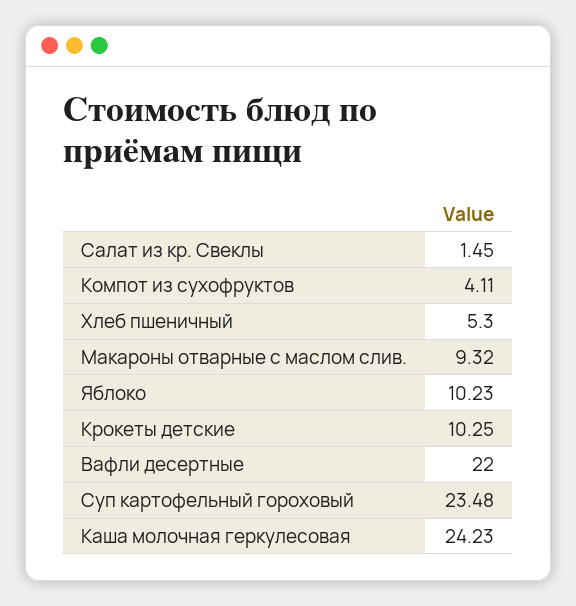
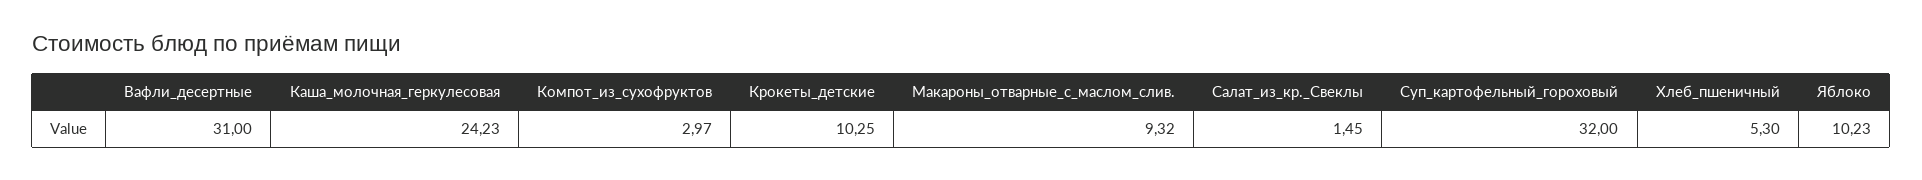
Компот из сухофруктов: 4.11 -> 2.97
Вафли десертные: 22 -> 31
Суп картофельный гороховый: 23.48 -> 32

